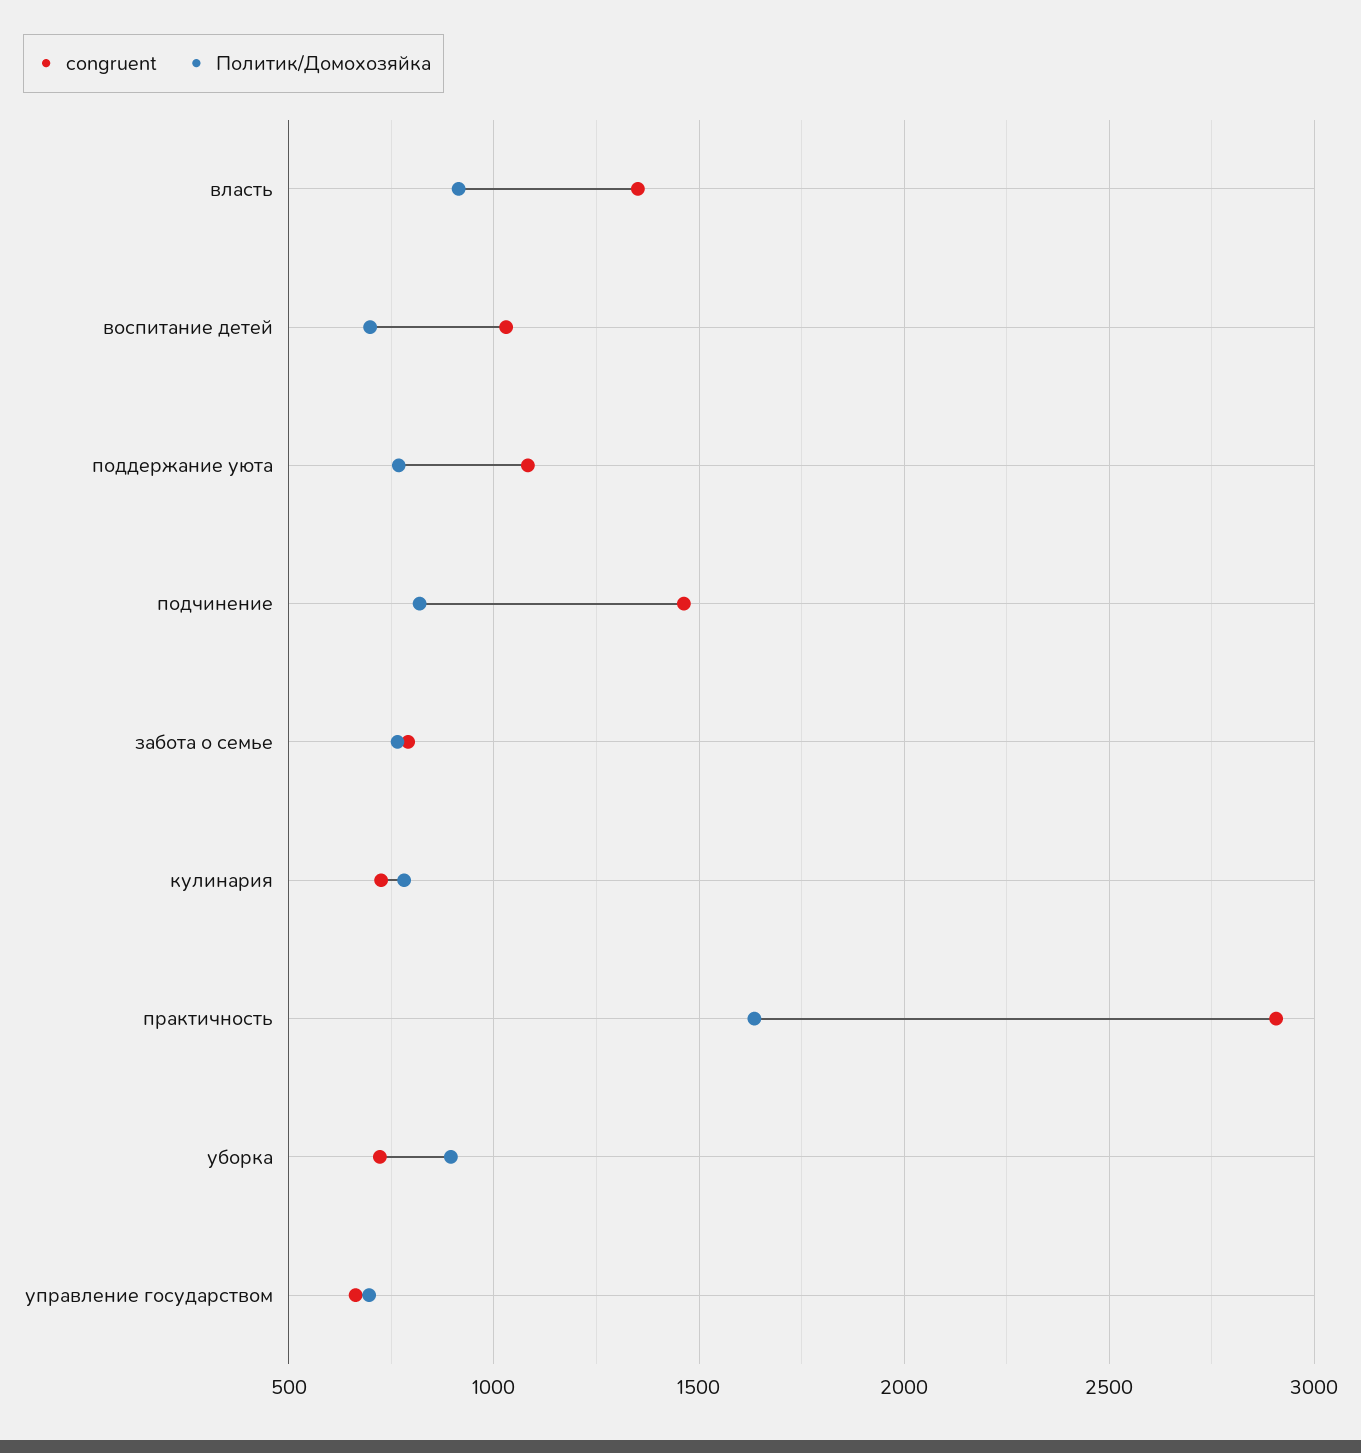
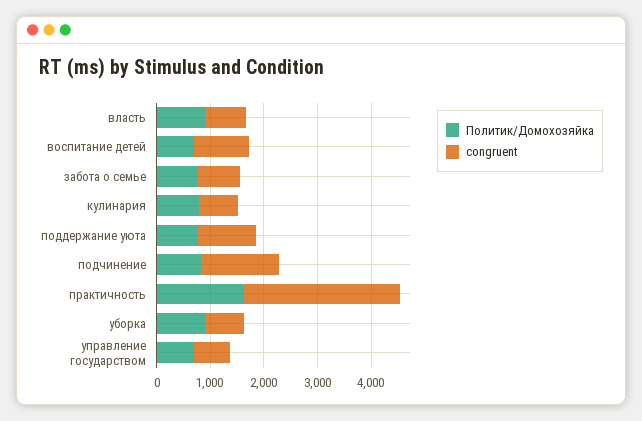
congruent, власть: 1350 -> 800

